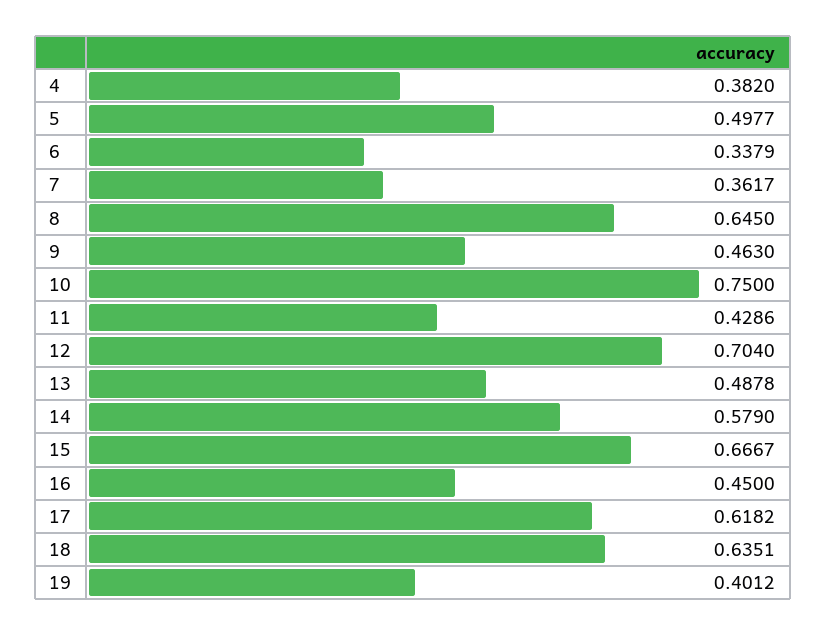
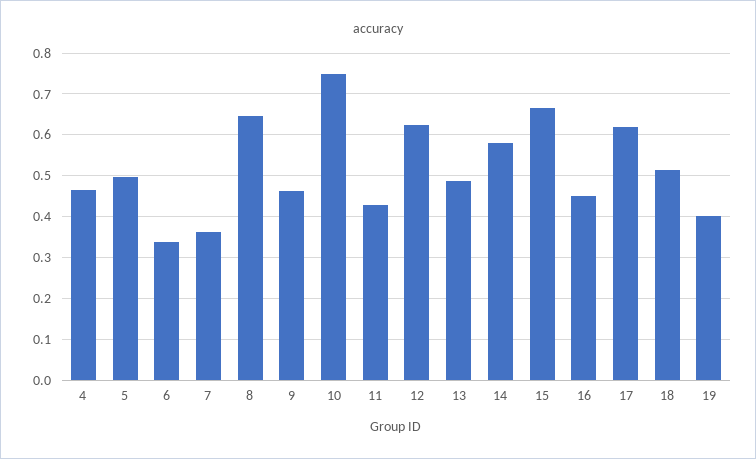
4: 0.382 -> 0.46
12: 0.704 -> 0.62
18: 0.6351 -> 0.52

